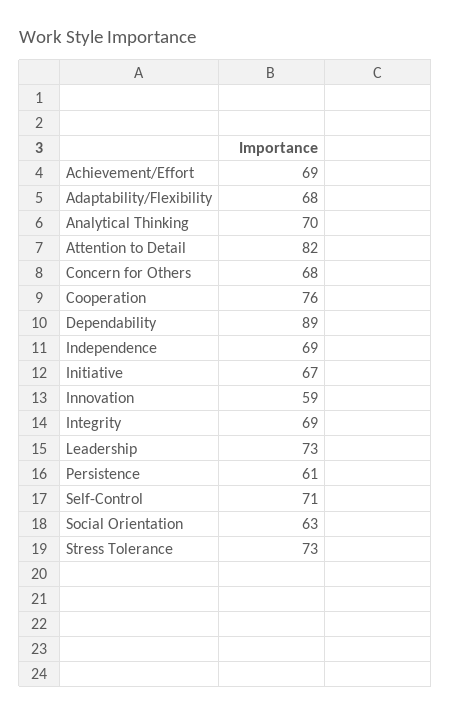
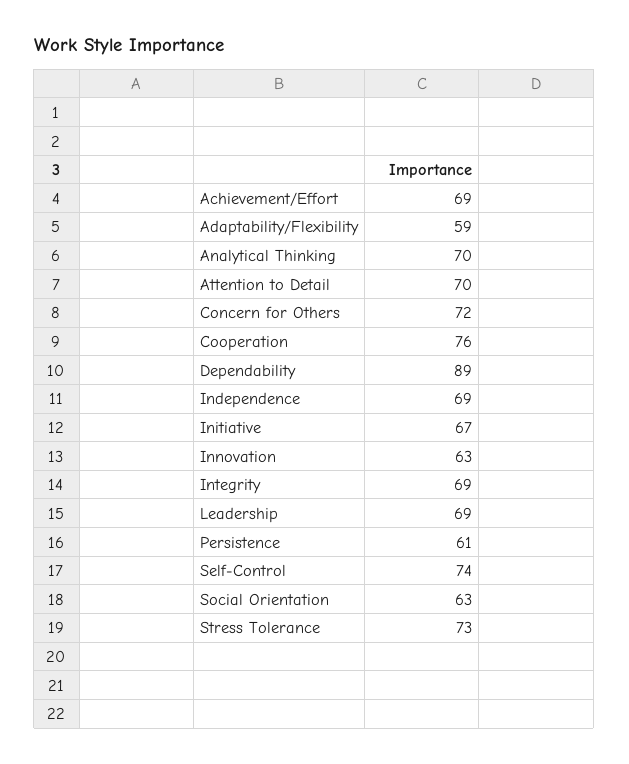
Adaptability/Flexibility: 68 -> 59
Attention to Detail: 82 -> 70
Concern for Others: 68 -> 72
Innovation: 59 -> 63
Leadership: 73 -> 69
Self-Control: 71 -> 74

